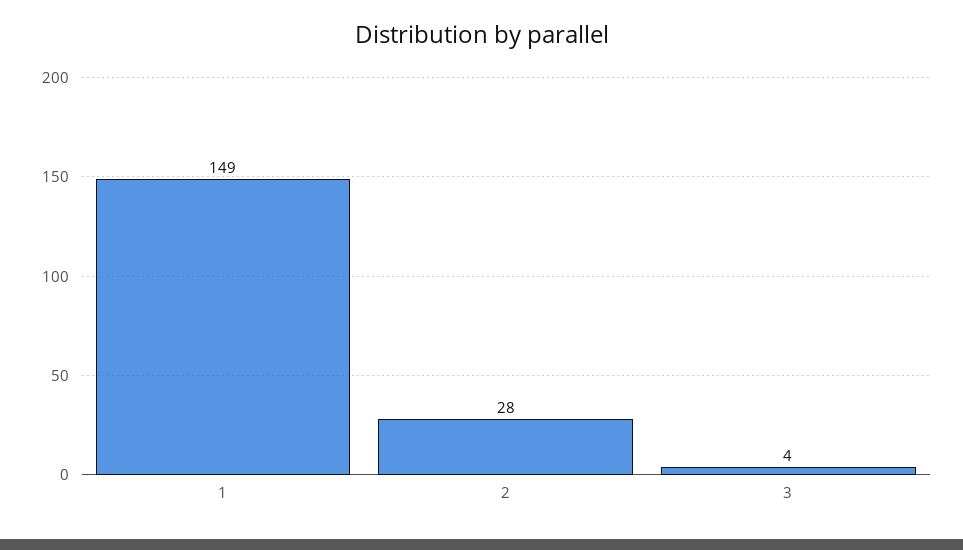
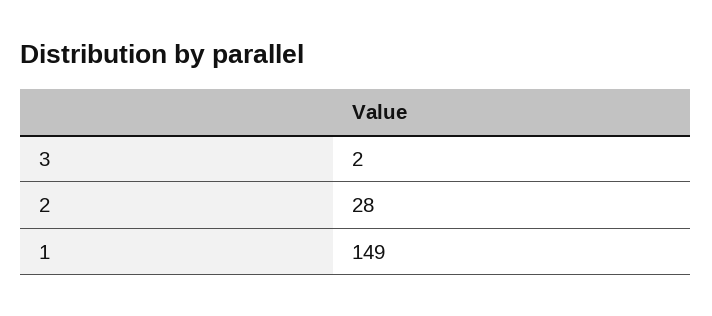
3: 4 -> 2

